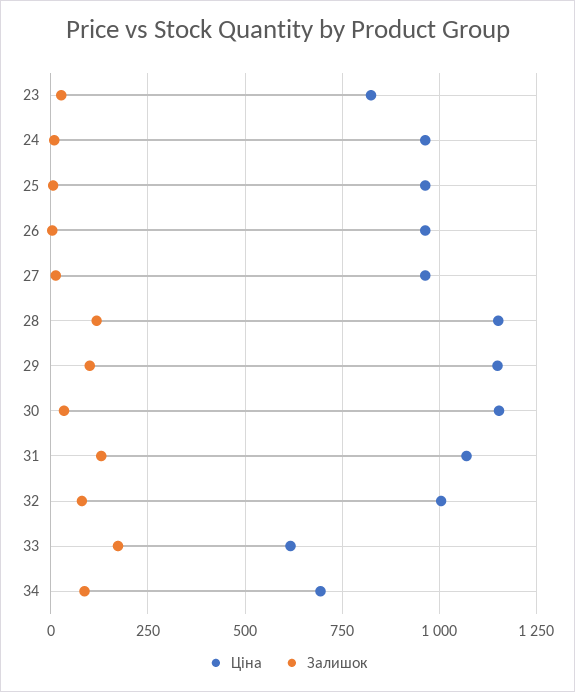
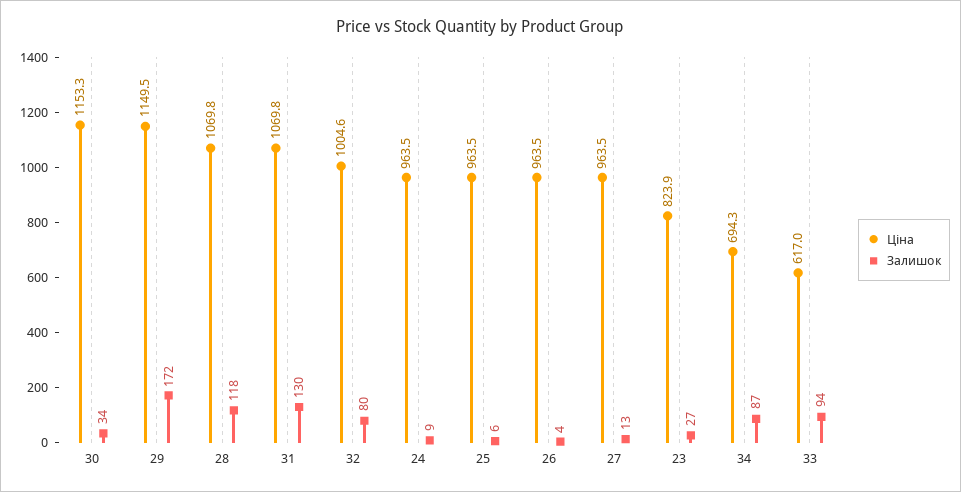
Ціна, 28: 1150 -> 1069.8
Залишок, 29: 100 -> 172
Залишок, 33: 175 -> 94

